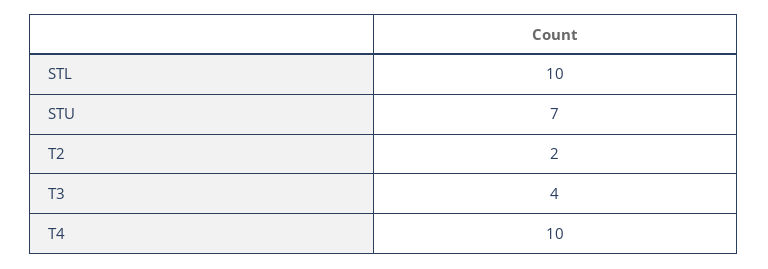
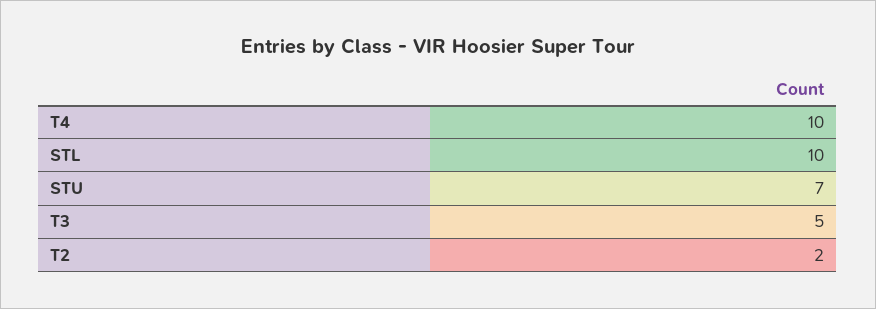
T3: 4 -> 5

